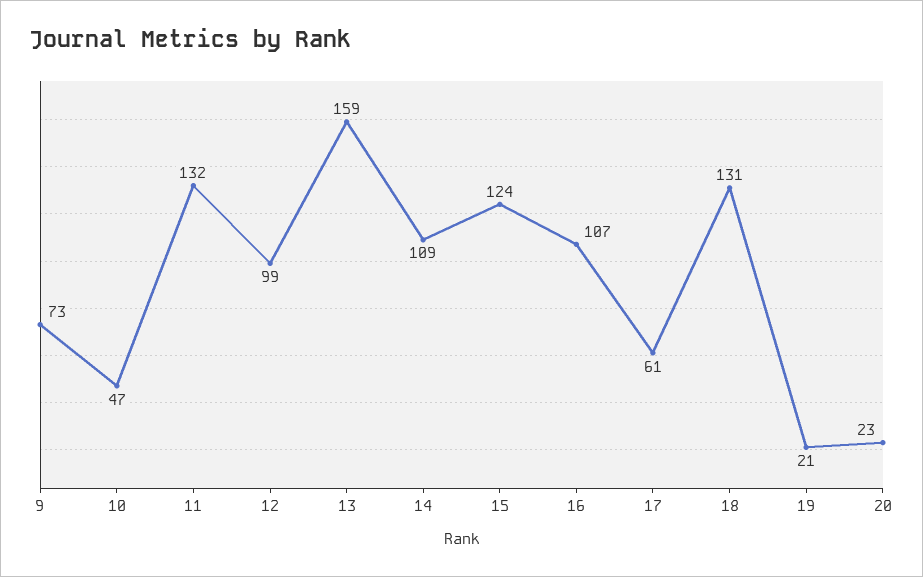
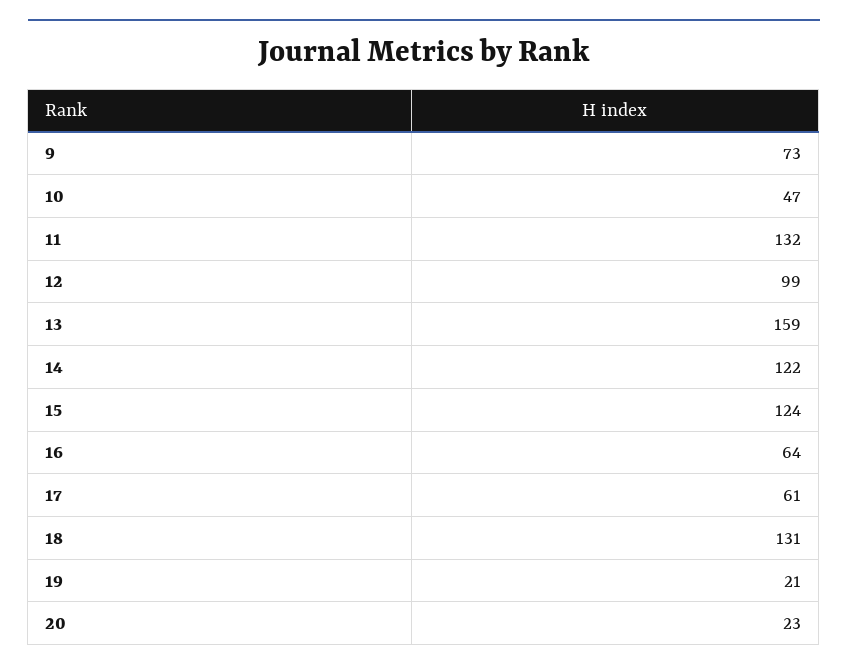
14: 109 -> 122
16: 107 -> 64

